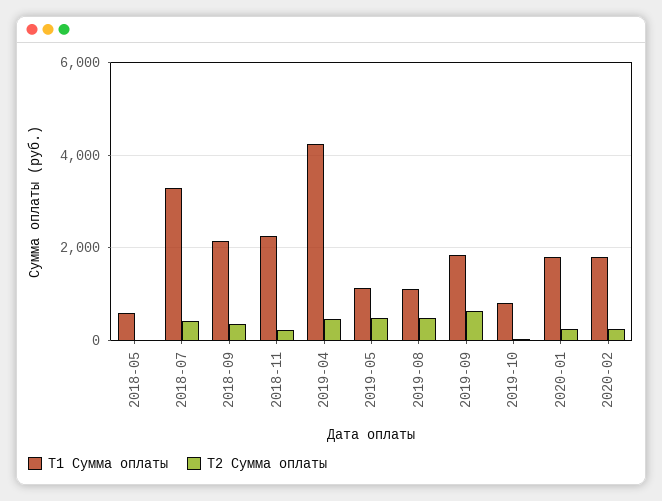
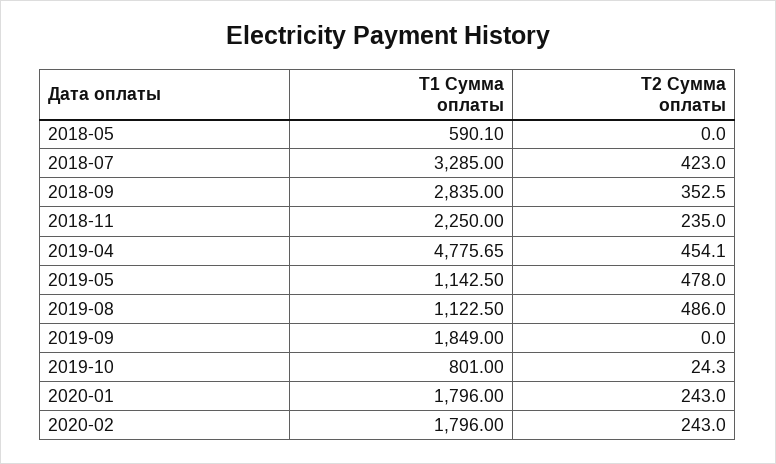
T1 Сумма оплаты, 2018-09: 2200 -> 2835
T1 Сумма оплаты, 2019-04: 4200 -> 4775.65
T2 Сумма оплаты, 2019-09: 600 -> 0

